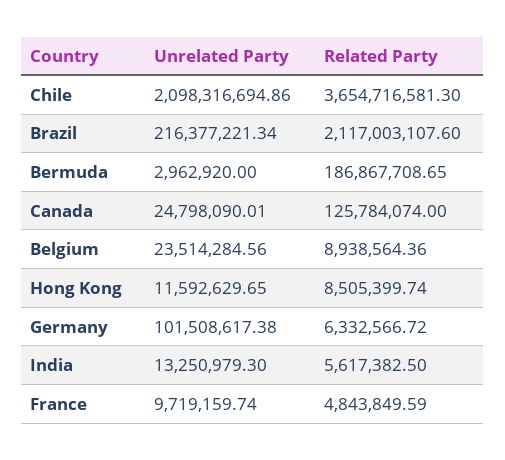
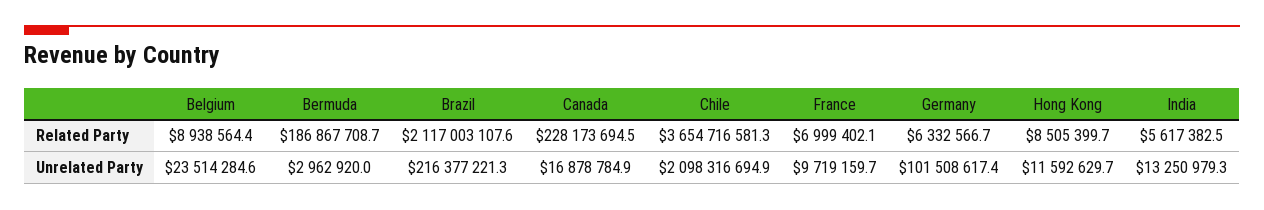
Unrelated Party, Canada: 24798090.01 -> 16878784.9
Related Party, Canada: 125784074 -> 228173694.5
Related Party, France: 4843849.59 -> 6999402.1

